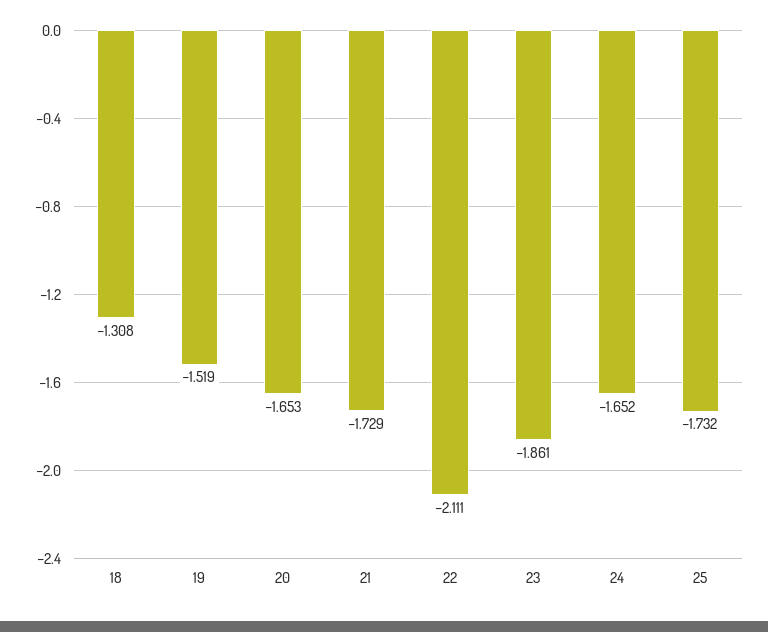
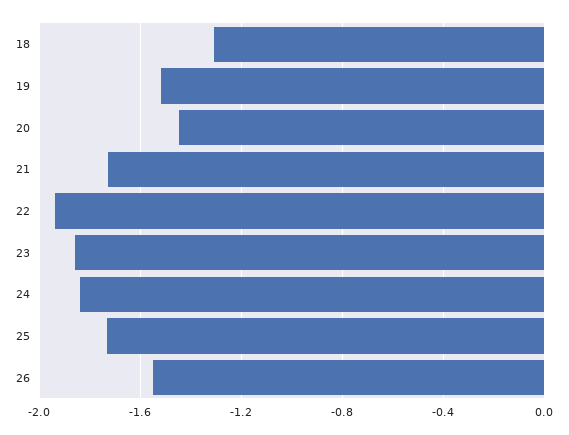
20: -1.653 -> -1.45
22: -2.111 -> -1.95
24: -1.652 -> -1.85
26: none -> -1.55

